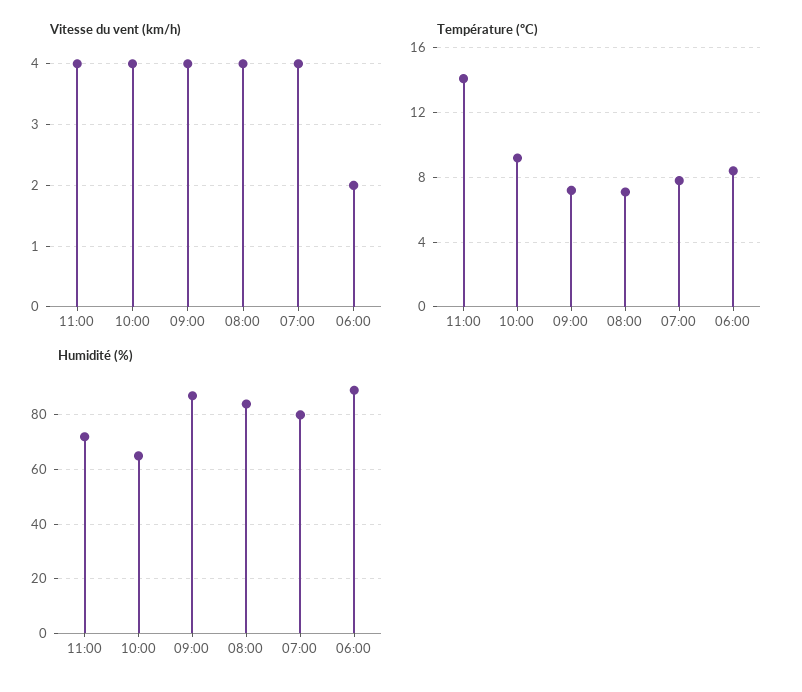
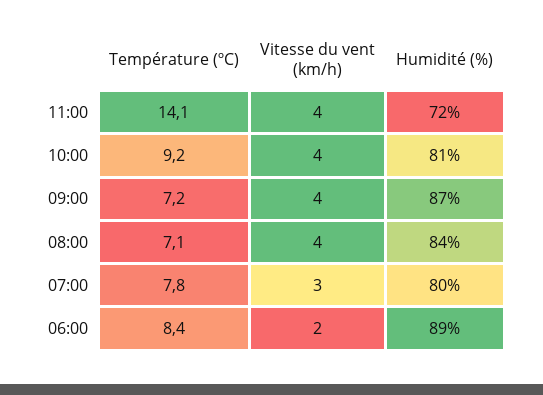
Vitesse du vent (km/h), 07:00: 4 -> 3
Humidité (%), 10:00: 65 -> 81

